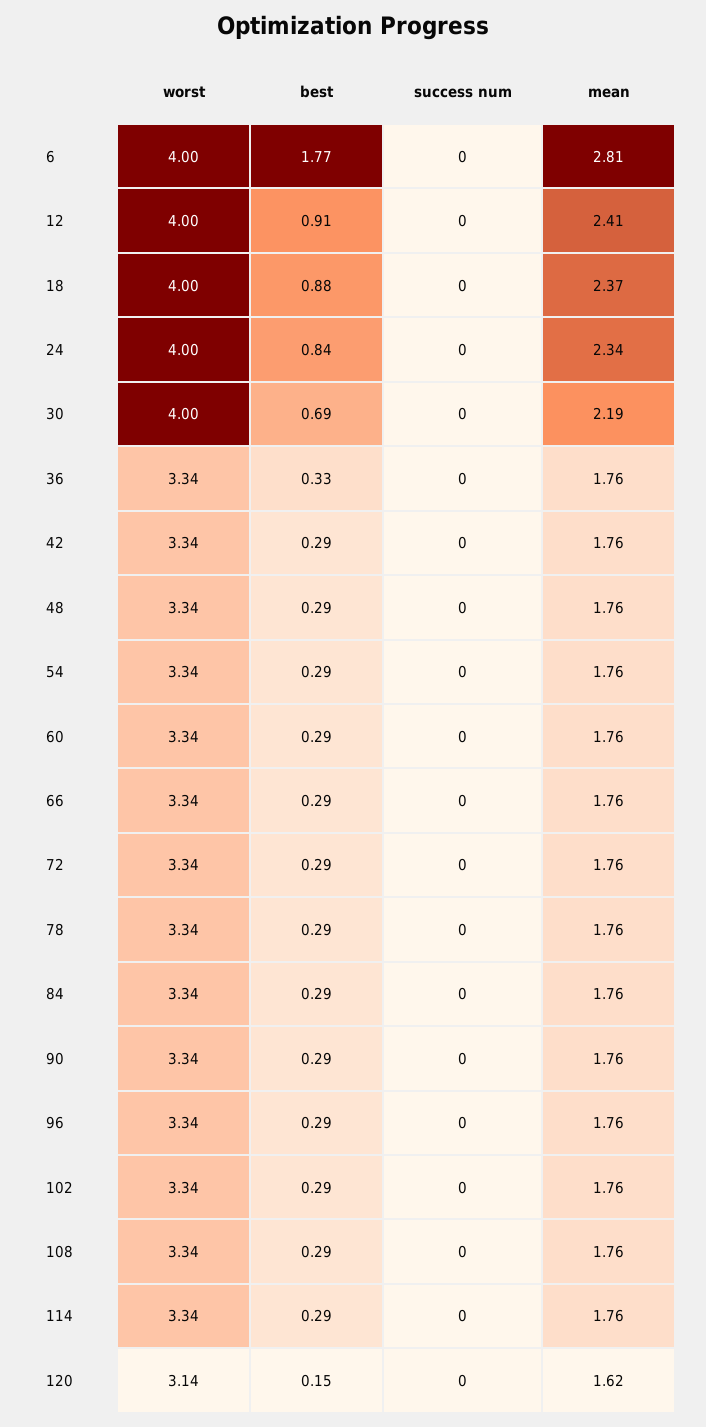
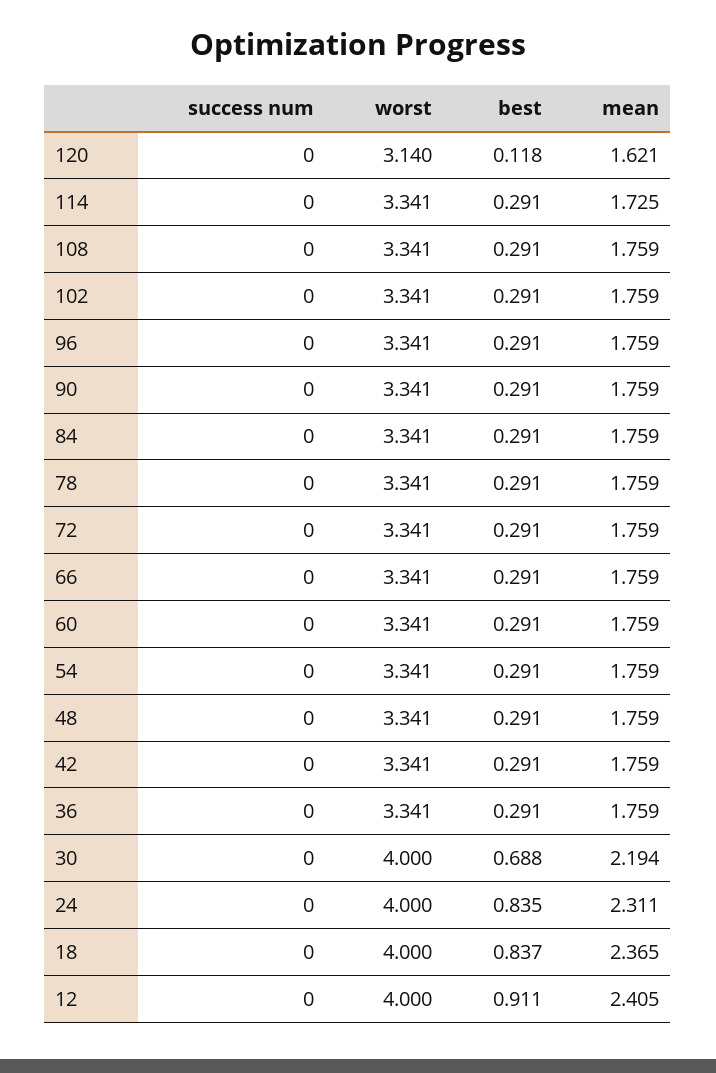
worst, 6: 4 -> none
best, 6: 1.77 -> none
success num, 6: 0 -> none
mean, 6: 2.81 -> none
best, 18: 0.88 -> 0.837
mean, 24: 2.34 -> 2.311
best, 36: 0.33 -> 0.291
mean, 114: 1.76 -> 1.725
best, 120: 0.15 -> 0.118

